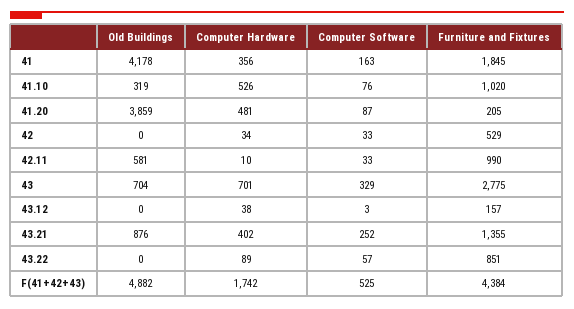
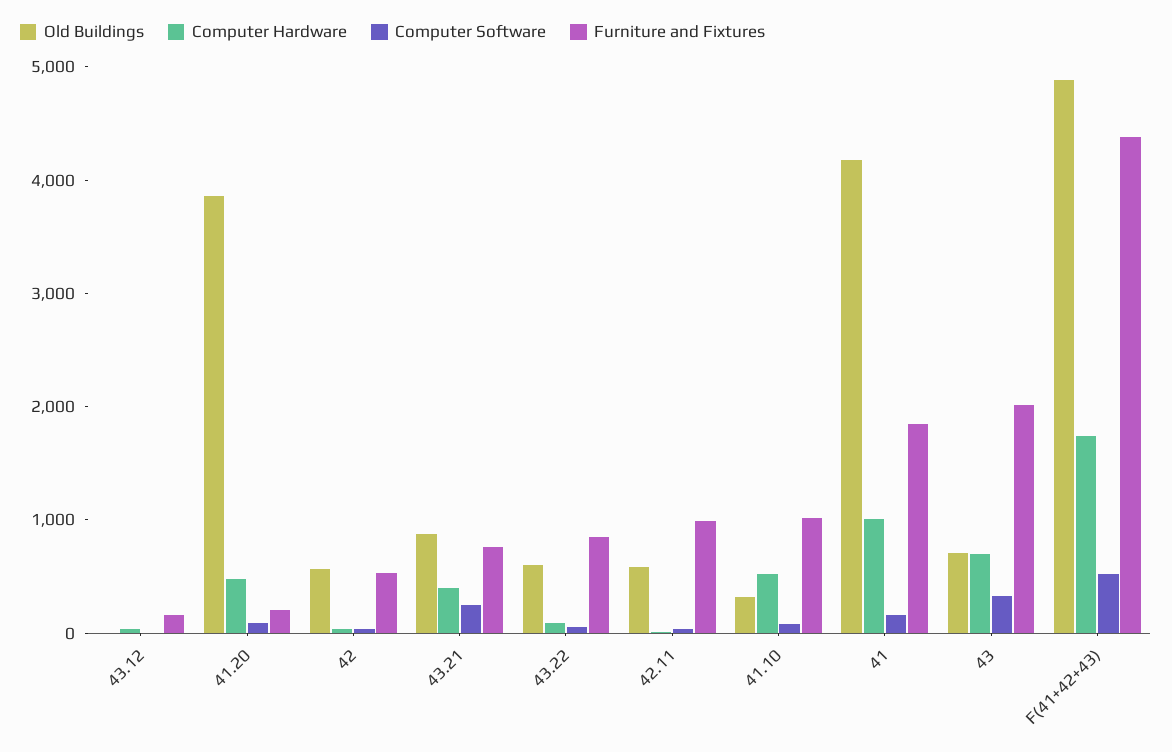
Computer Hardware, 41: 356 -> 1000
Old Buildings, 42: 0 -> 600
Furniture and Fixtures, 43: 2775 -> 2000
Furniture and Fixtures, 43.21: 1355 -> 800
Old Buildings, 43.22: 0 -> 600

